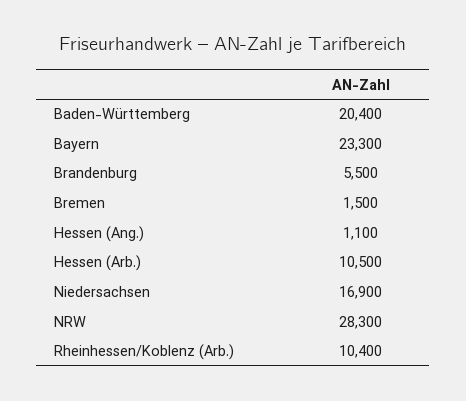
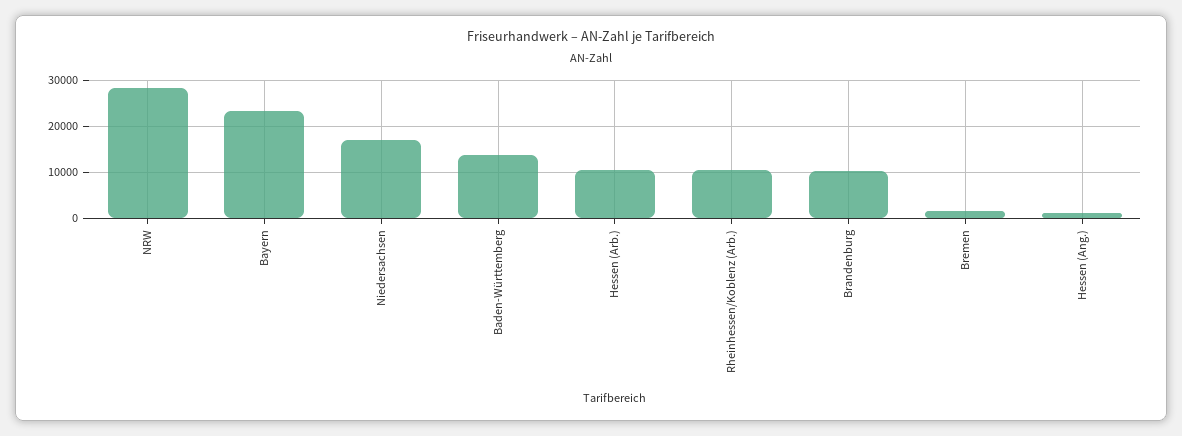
Baden-Württemberg: 20400 -> 14000
Brandenburg: 5500 -> 10000

